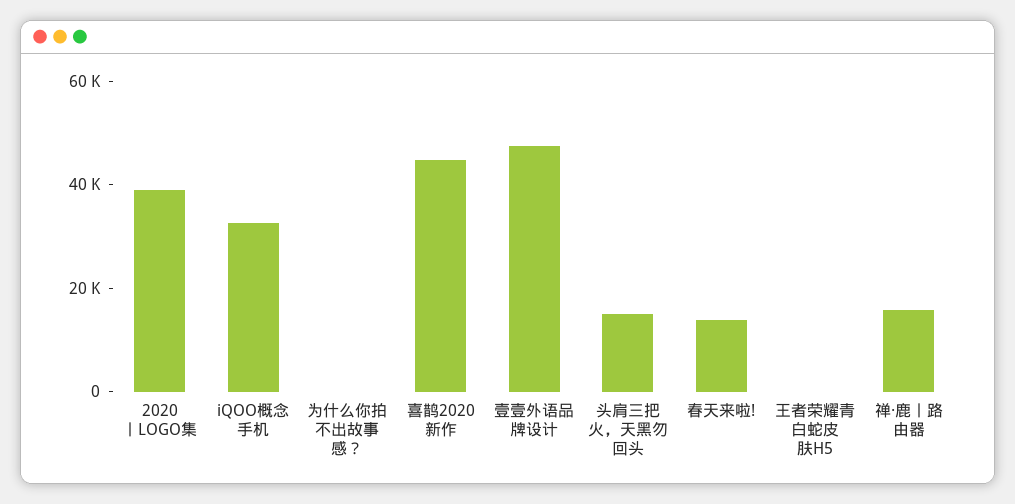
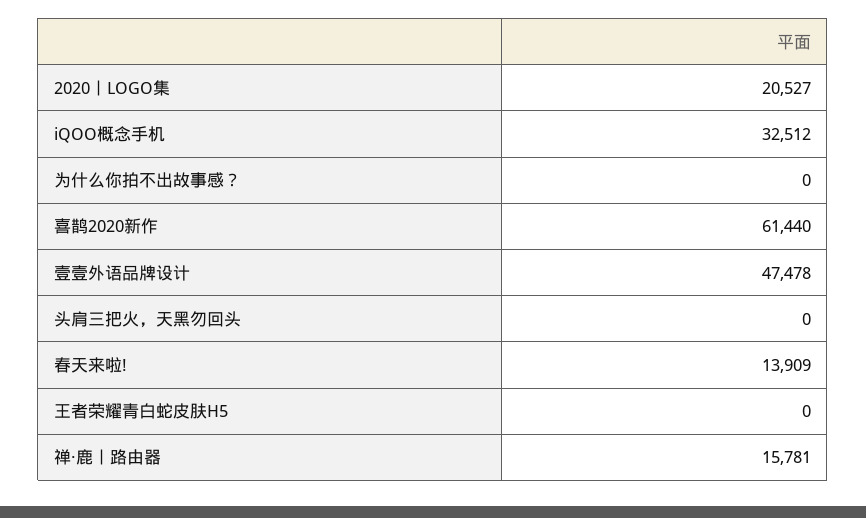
2020丨LOGO集: 40000 -> 20527
喜鹊2020新作: 45000 -> 61440
头肩三把火，天黑勿回头: 15000 -> 0

